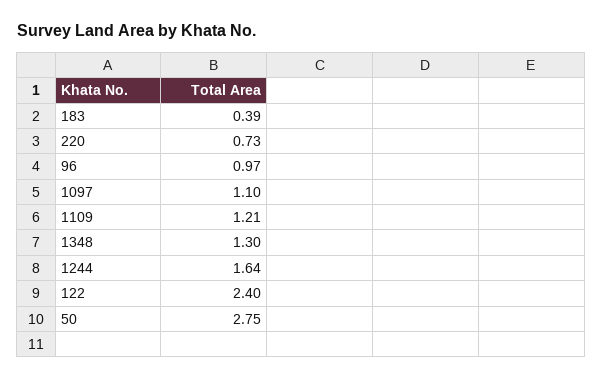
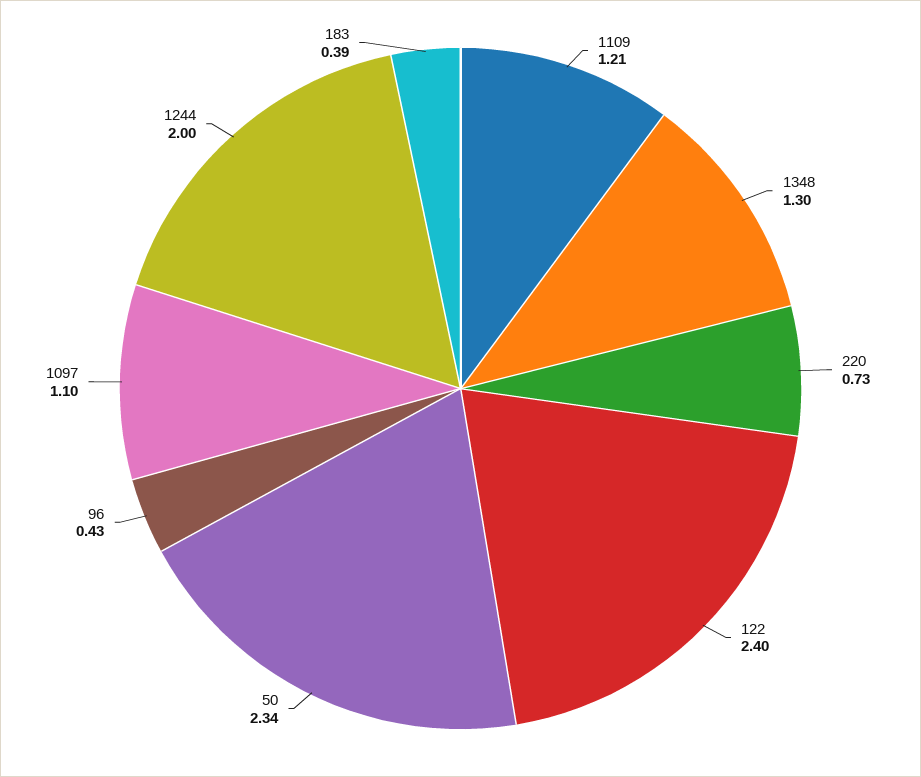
96: 0.97 -> 0.43
1244: 1.64 -> 2
50: 2.75 -> 2.34

